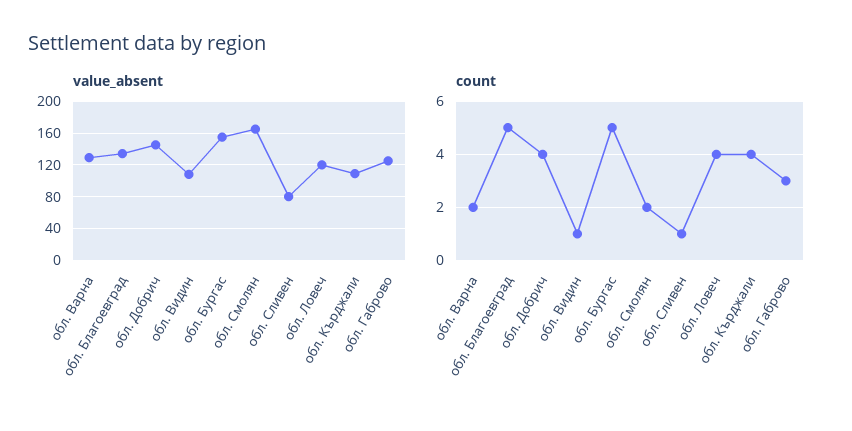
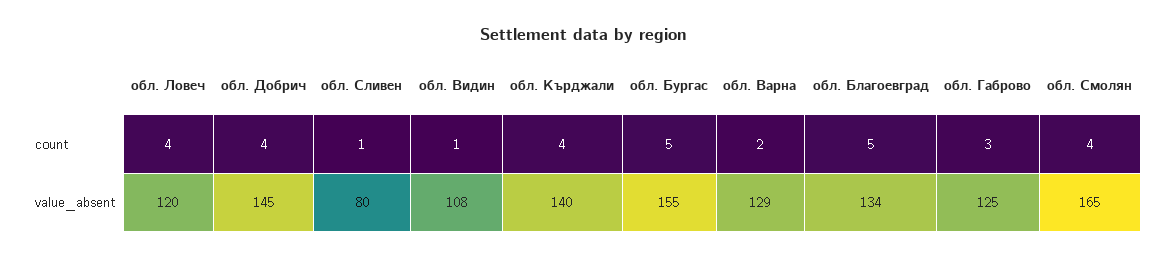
value_absent, обл. Кърджали: 110 -> 140
count, обл. Смолян: 2 -> 4

